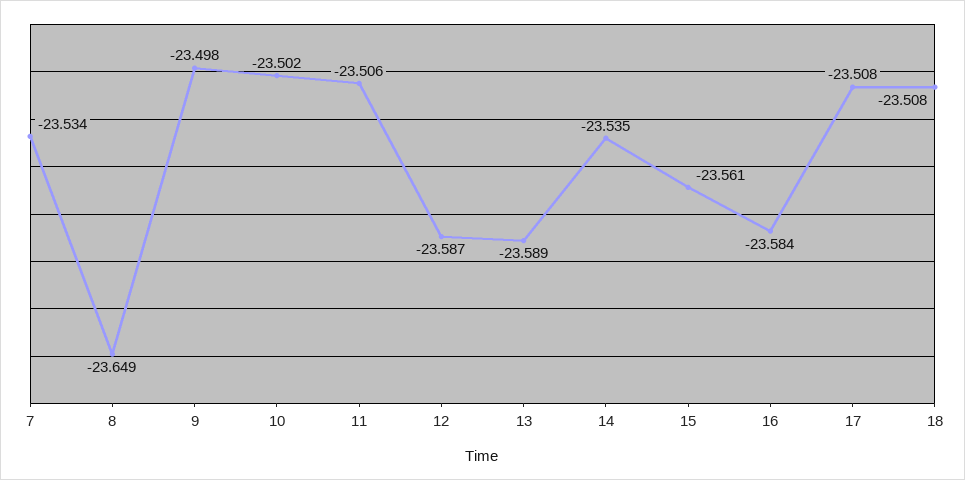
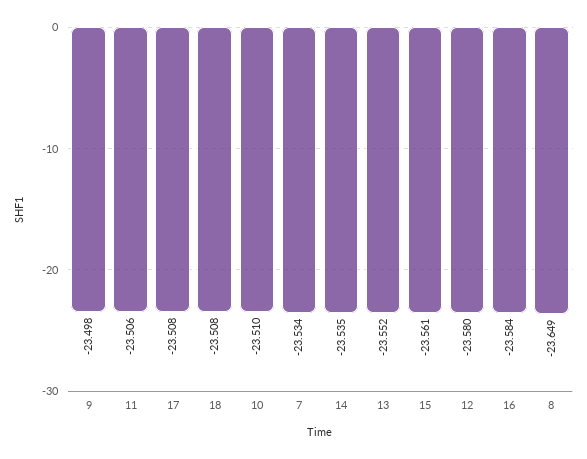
10: -23.502 -> -23.51
12: -23.587 -> -23.58
13: -23.589 -> -23.552

